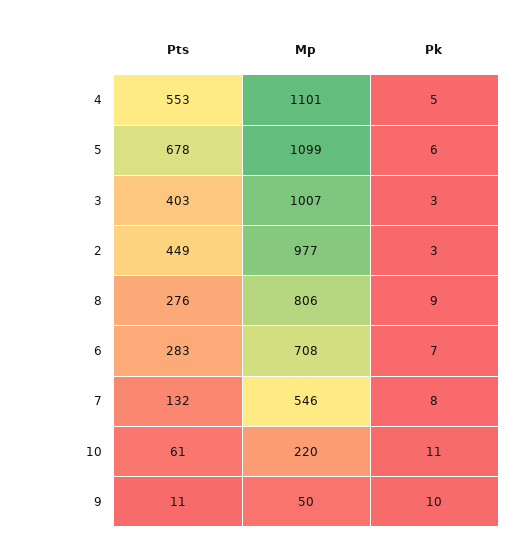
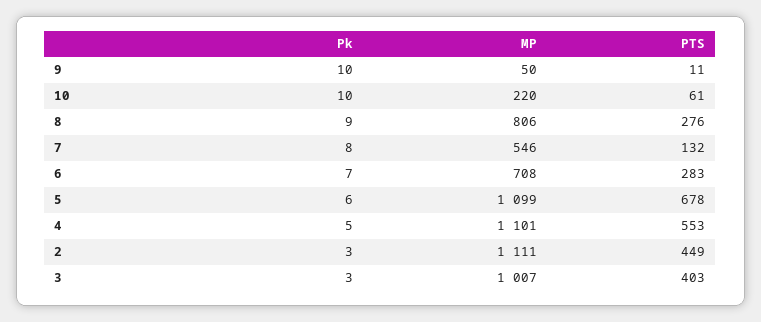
Mp, 2: 977 -> 1111
Pk, 10: 11 -> 10

